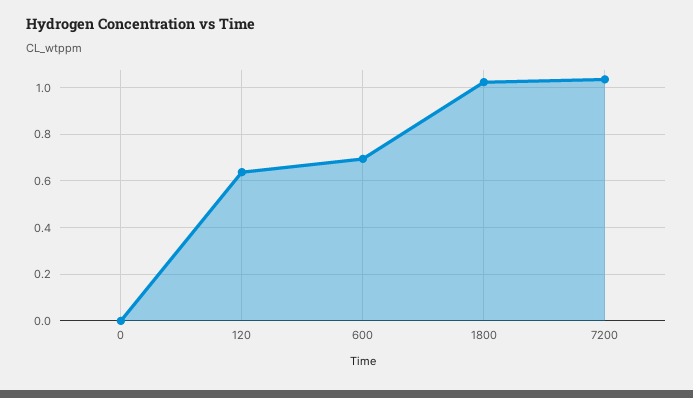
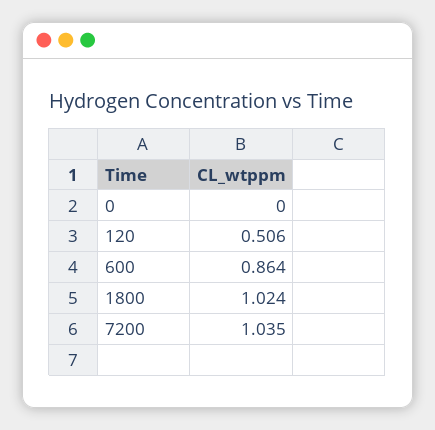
120: 0.65 -> 0.506
600: 0.7 -> 0.864

